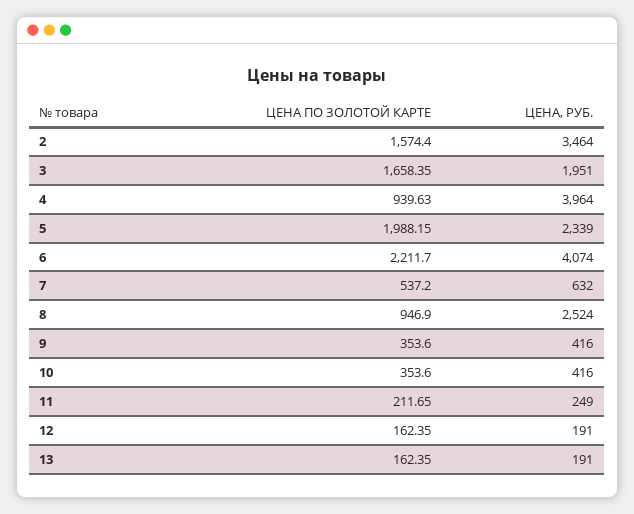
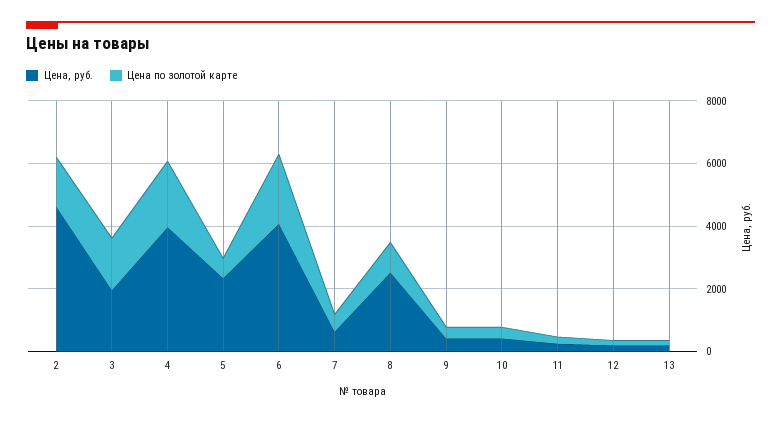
ЦЕНА, РУБ., 2: 3464 -> 4500
ЦЕНА ПО ЗОЛОТОЙ КАРТЕ, 4: 939.63 -> 2000
ЦЕНА ПО ЗОЛОТОЙ КАРТЕ, 5: 1988.15 -> 500

